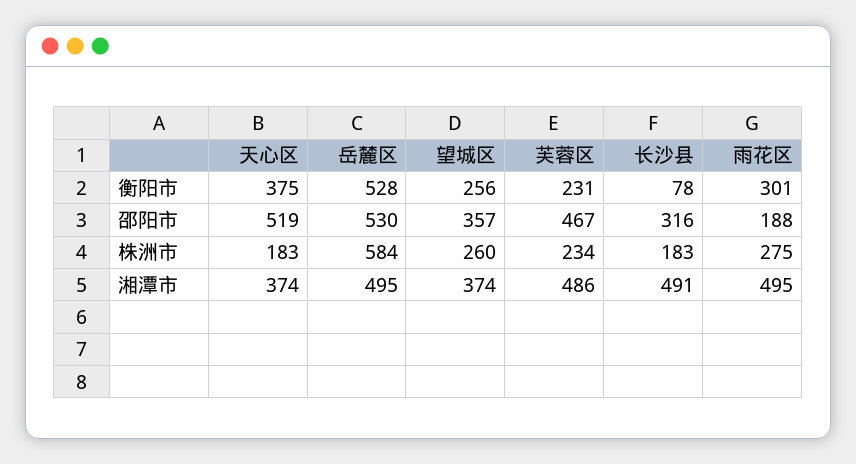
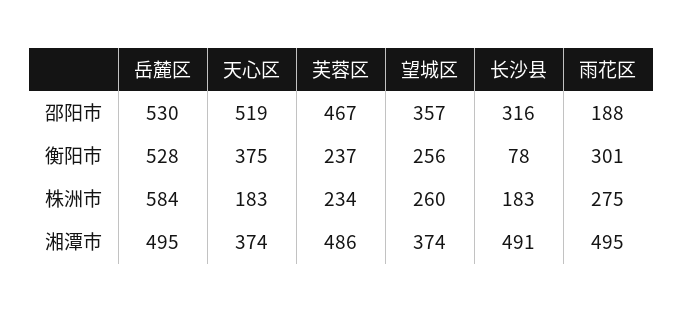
芙蓉区, 衡阳市: 231 -> 237

